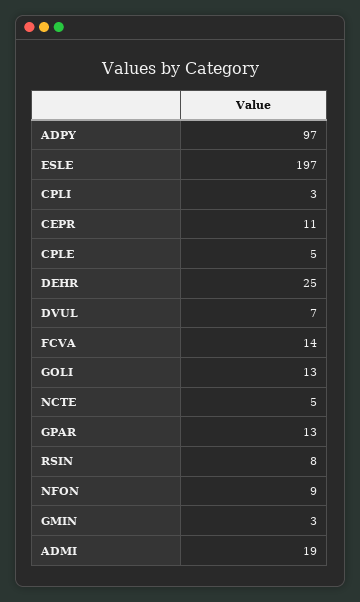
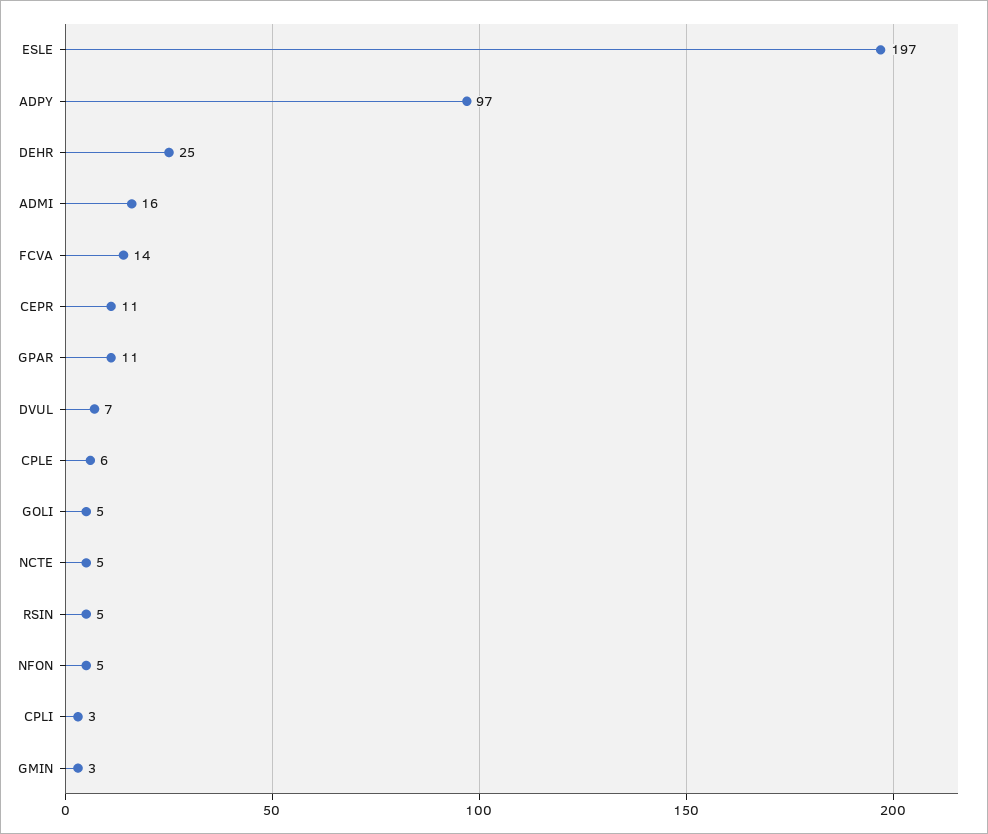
CPLE: 5 -> 6
GOLI: 13 -> 5
GPAR: 13 -> 11
RSIN: 8 -> 5
NFON: 9 -> 5
ADMI: 19 -> 16

